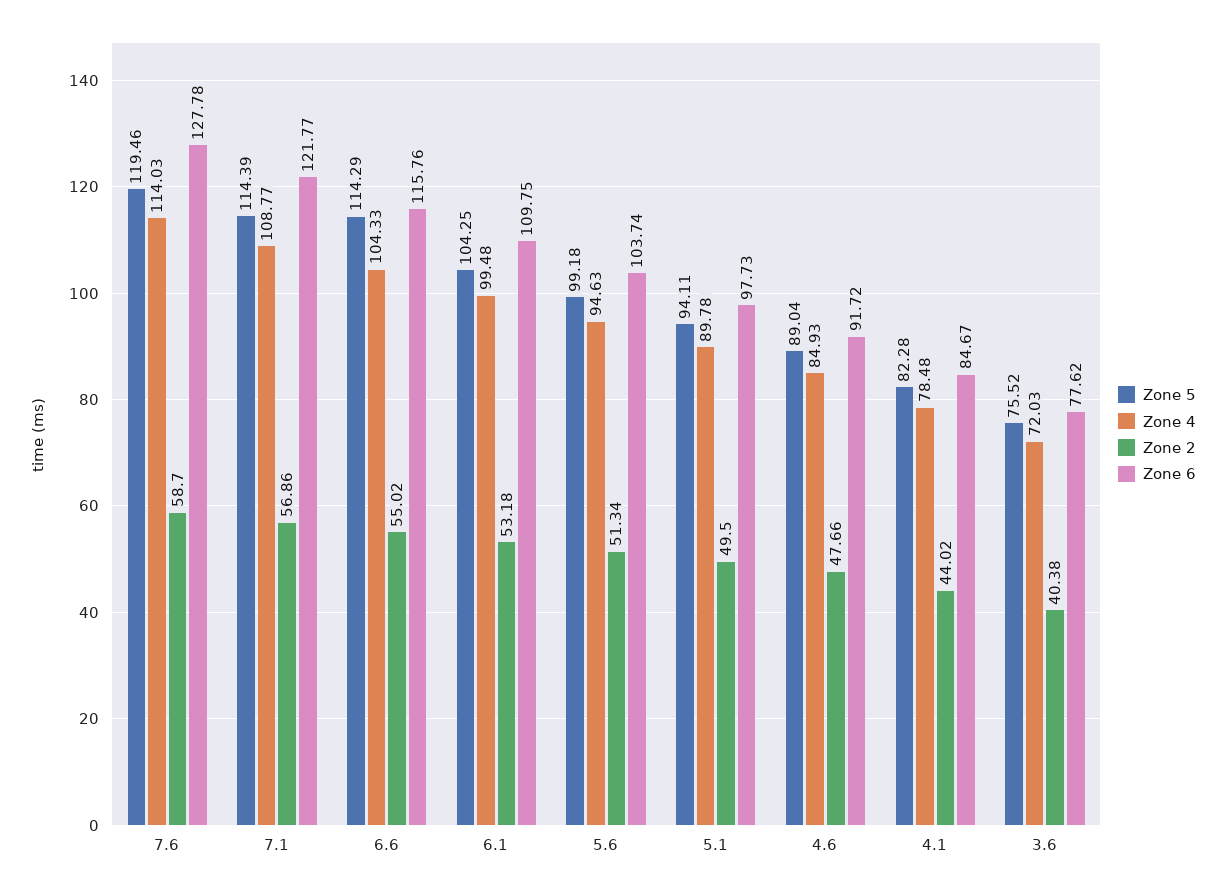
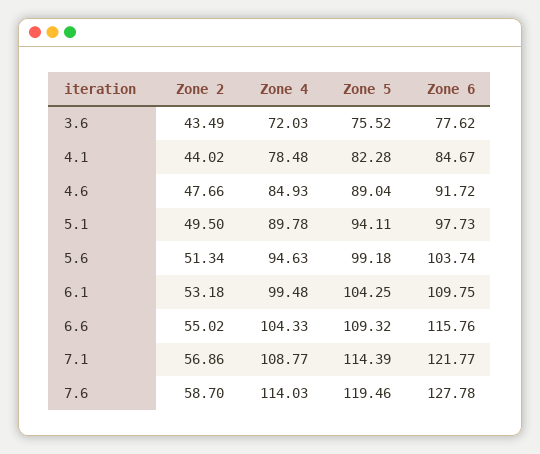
Zone 5, 6.6: 114.29 -> 109.32
Zone 2, 3.6: 40.38 -> 43.49

